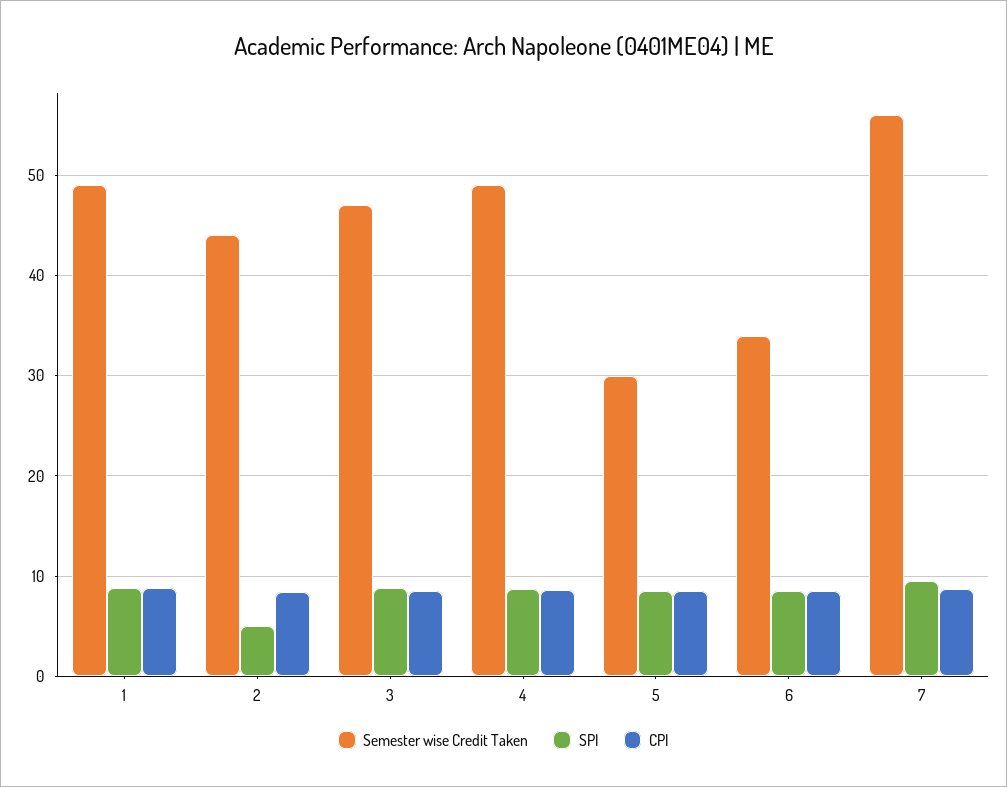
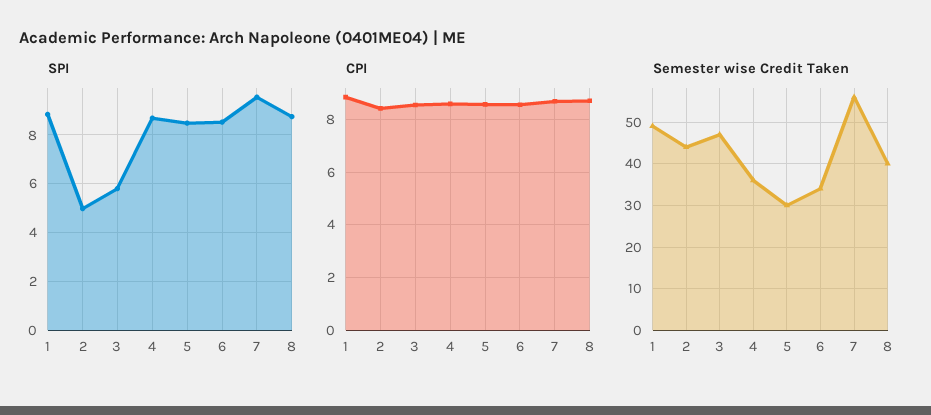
SPI, 3: 9 -> 5.75
Semester wise Credit Taken, 4: 49 -> 35
SPI, 8: none -> 8.75
CPI, 8: none -> 8.75
Semester wise Credit Taken, 8: none -> 40

